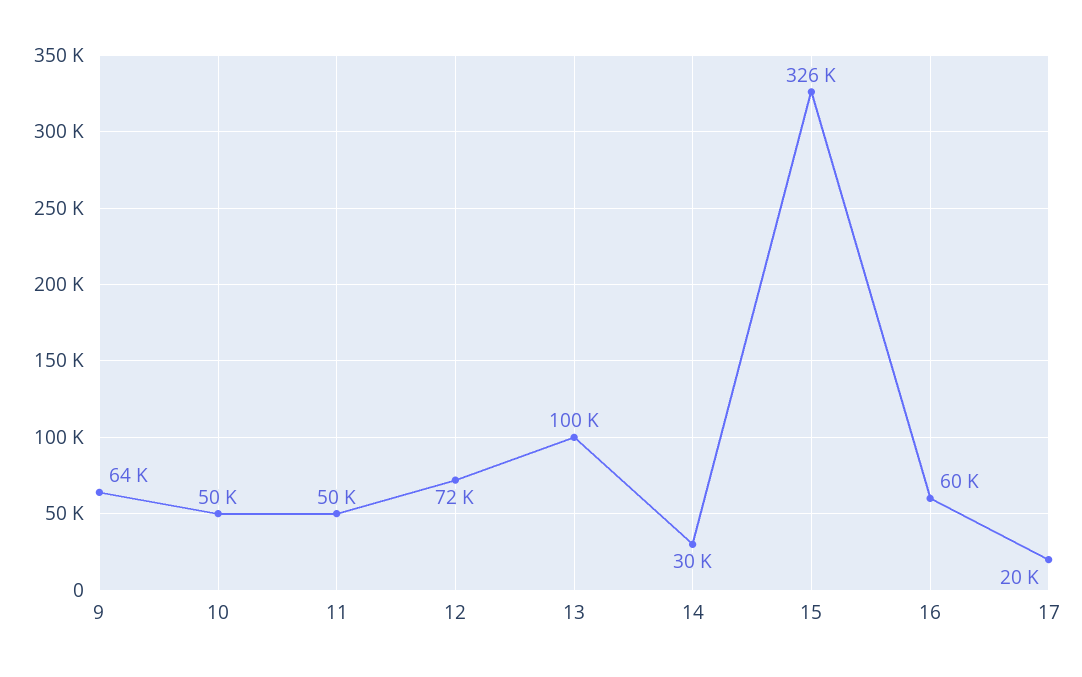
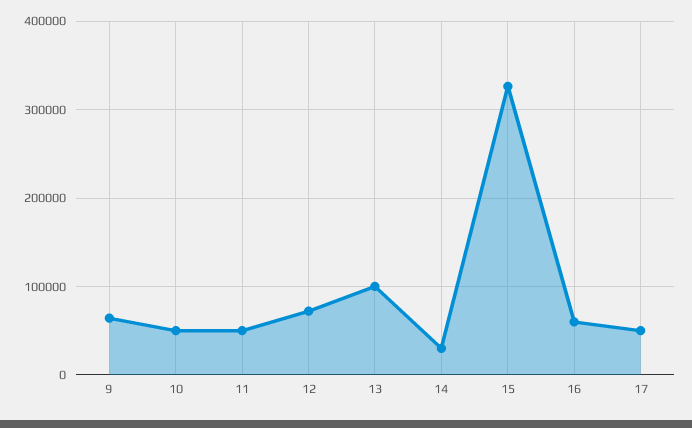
17: 20000 -> 50000

